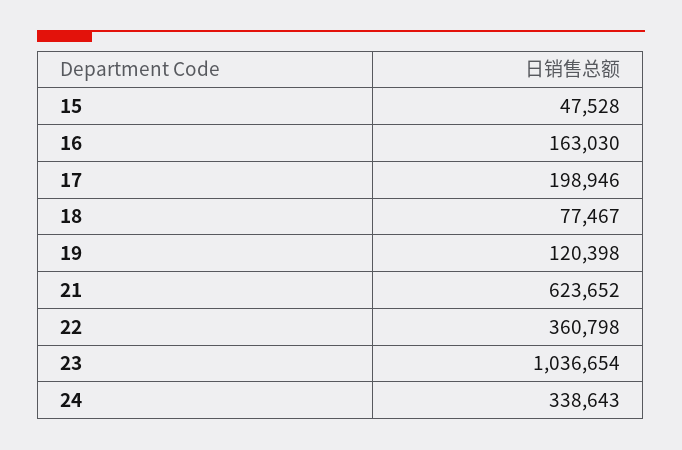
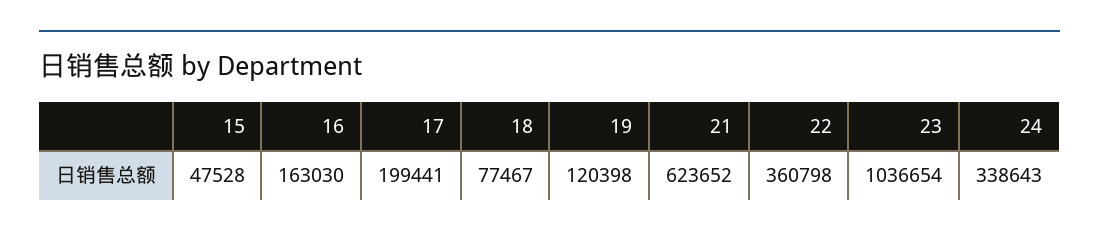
17: 198946 -> 199441

